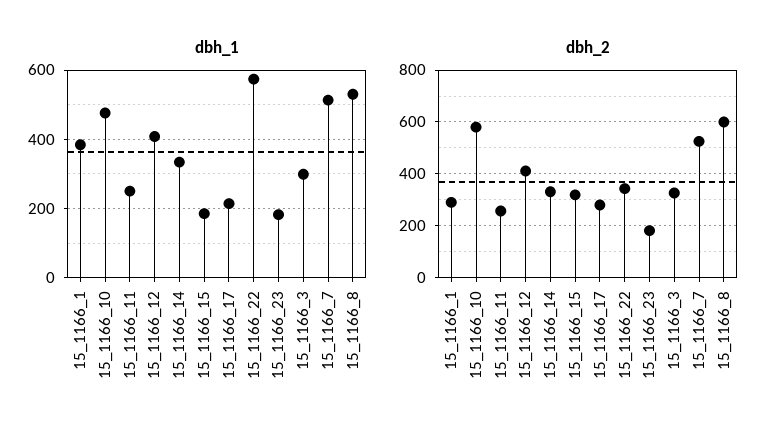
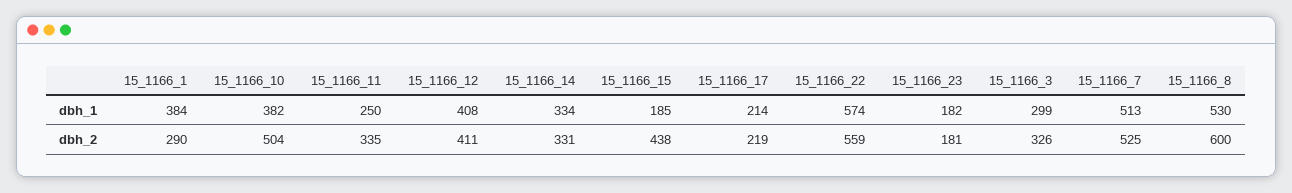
dbh_1, 15_1166_10: 480 -> 382
dbh_2, 15_1166_10: 575 -> 504
dbh_2, 15_1166_11: 250 -> 335
dbh_2, 15_1166_15: 325 -> 438
dbh_2, 15_1166_17: 275 -> 219
dbh_2, 15_1166_22: 350 -> 559

